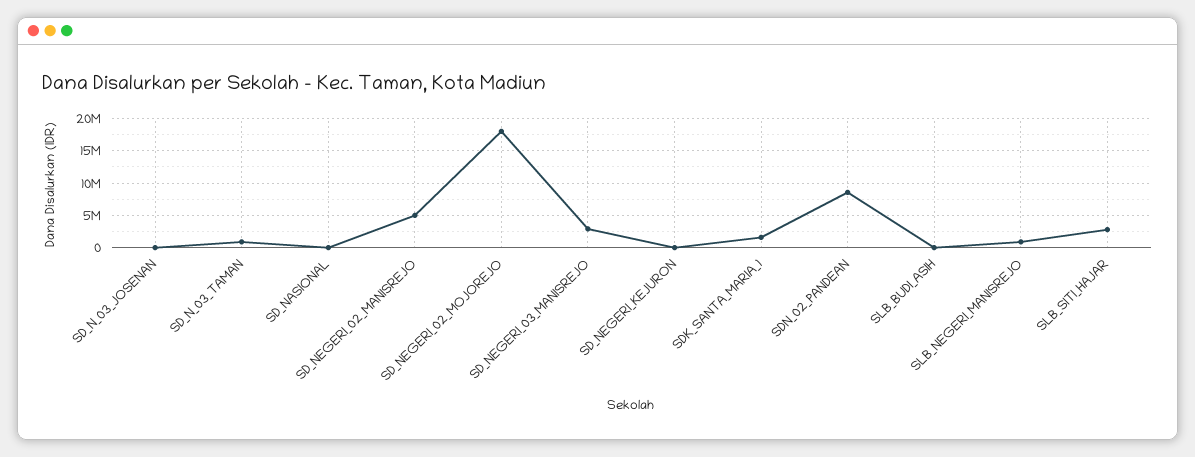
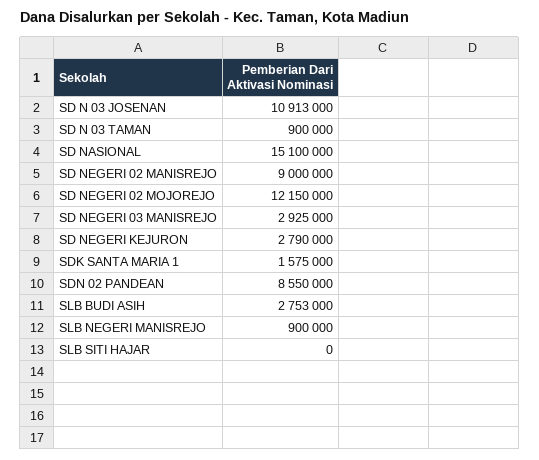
SD_N_03_JOSENAN: 0 -> 10913000
SD_NASIONAL: 0 -> 15100000
SD_NEGERI_02_MANISREJO: 5000000 -> 9000000
SD_NEGERI_02_MOJOREJO: 18000000 -> 12150000
SD_NEGERI_KEJURON: 0 -> 2790000
SLB_BUDI_ASIH: 0 -> 2753000
SLB_SITI_HAJAR: 3000000 -> 0

